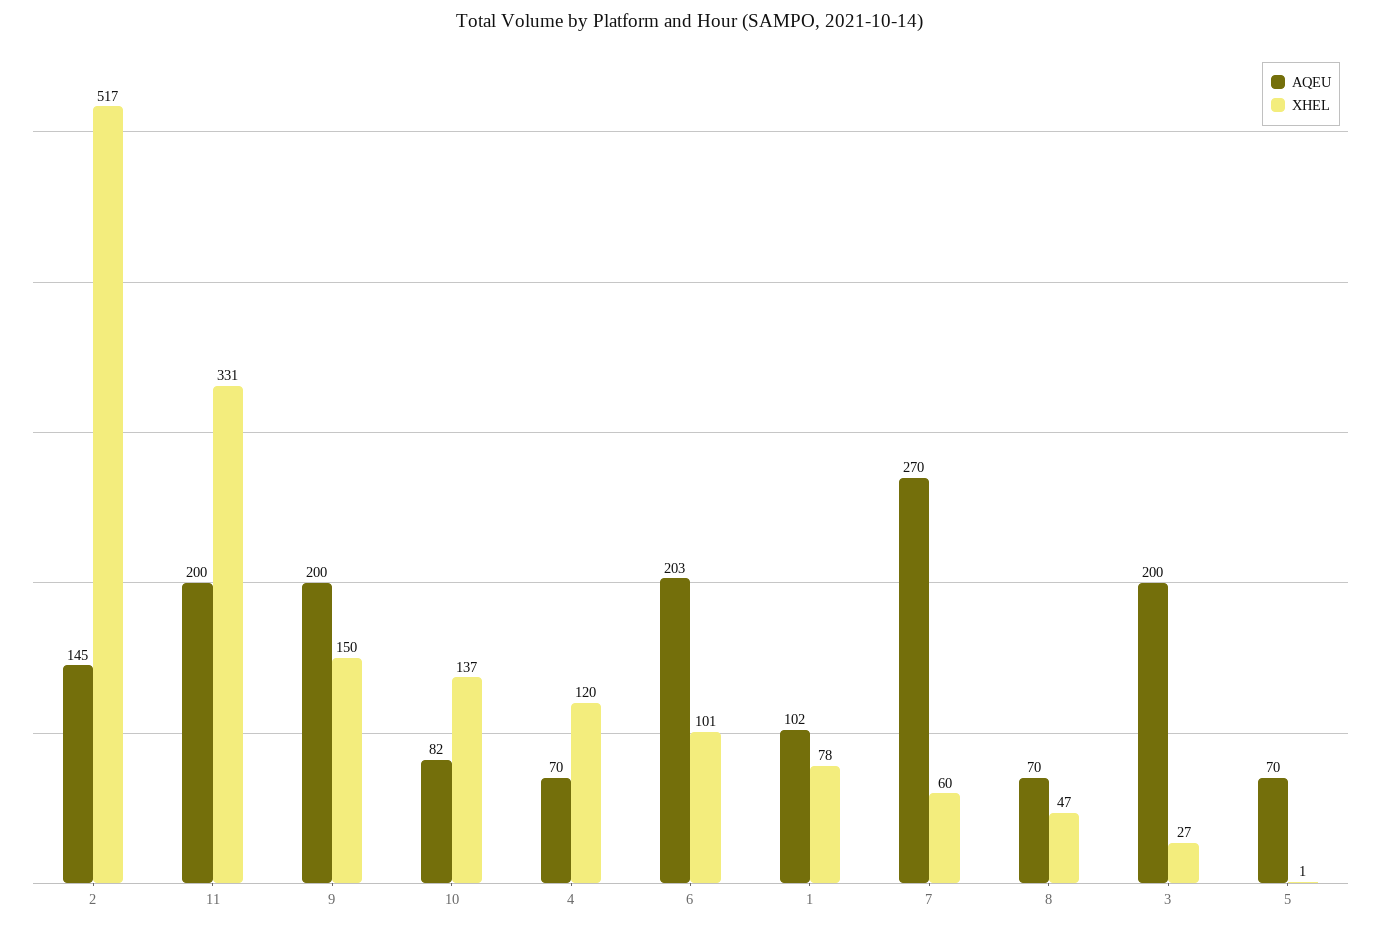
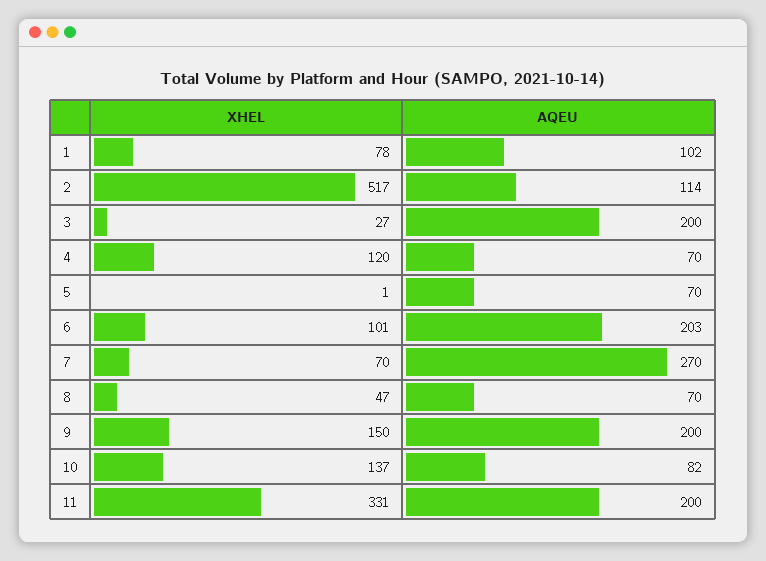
AQEU, 2: 145 -> 114
XHEL, 7: 60 -> 70

